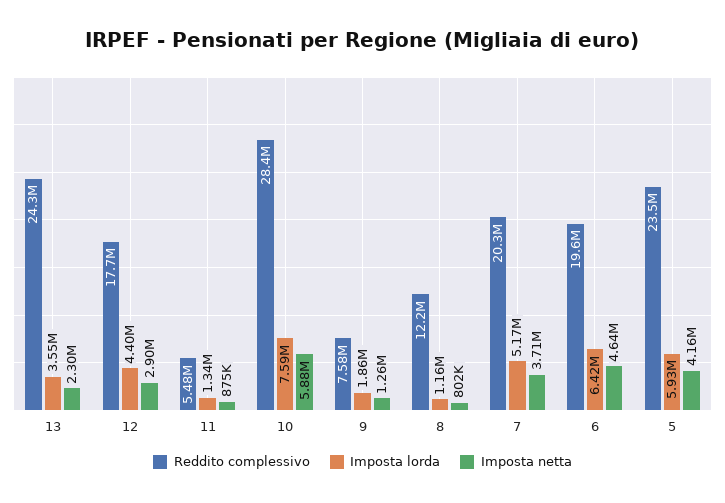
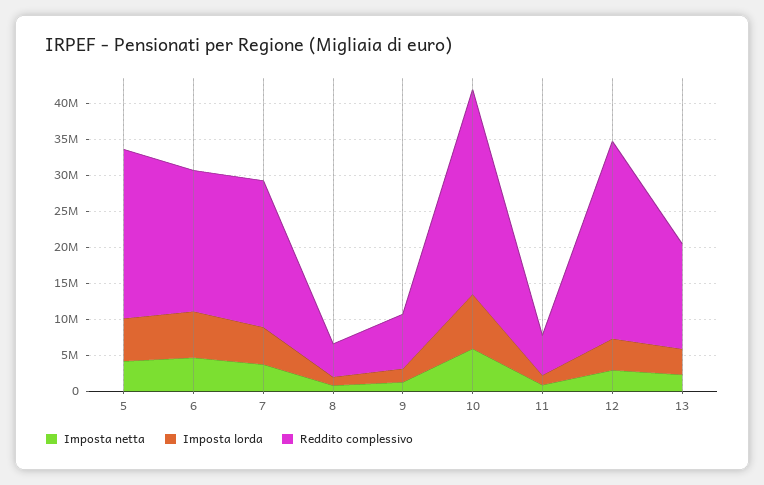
Reddito complessivo, 13: 24300000 -> 15000000
Reddito complessivo, 12: 17700000 -> 27500000
Reddito complessivo, 8: 12200000 -> 5000000

